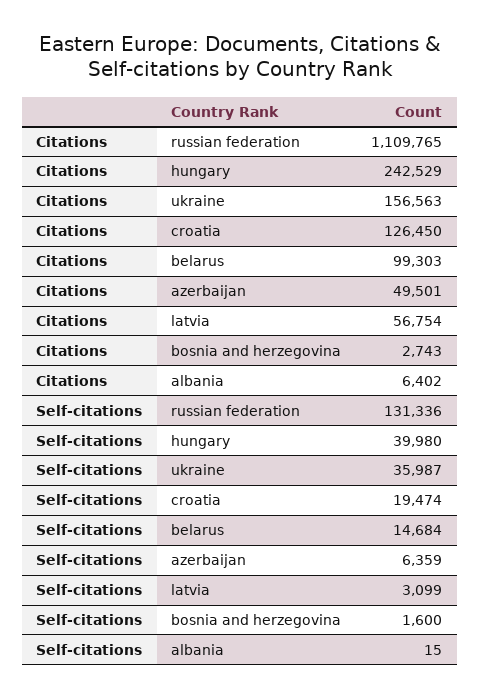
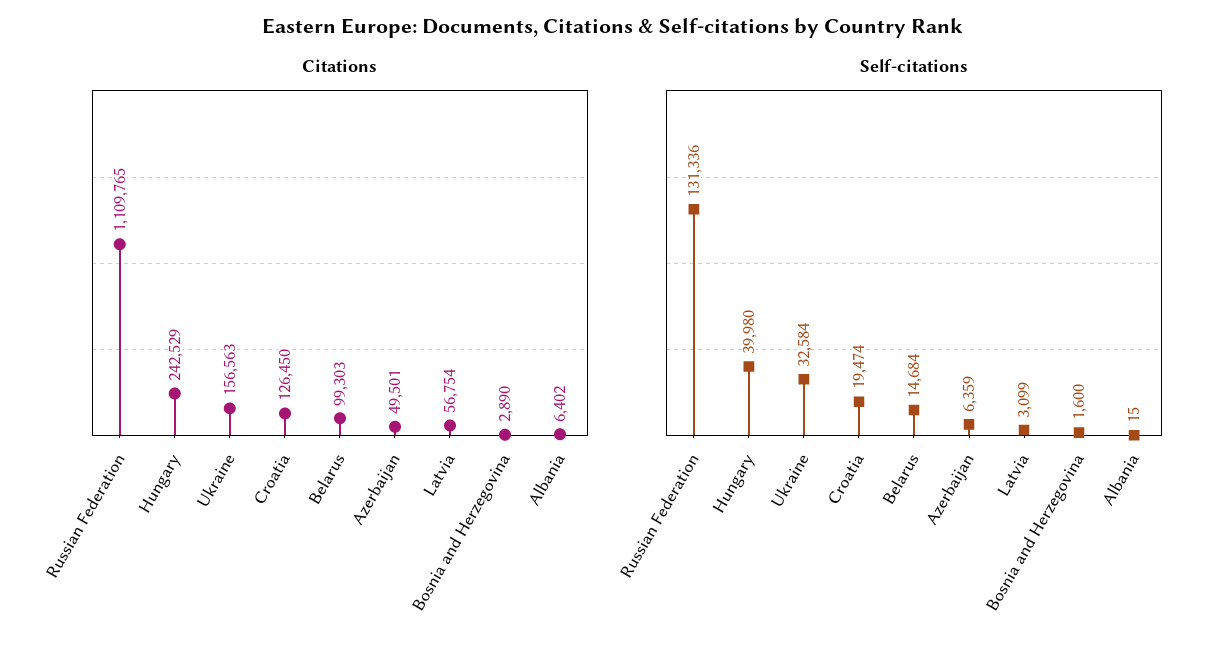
Citations, bosnia and herzegovina: 2743 -> 2890
Self-citations, ukraine: 35987 -> 32584

